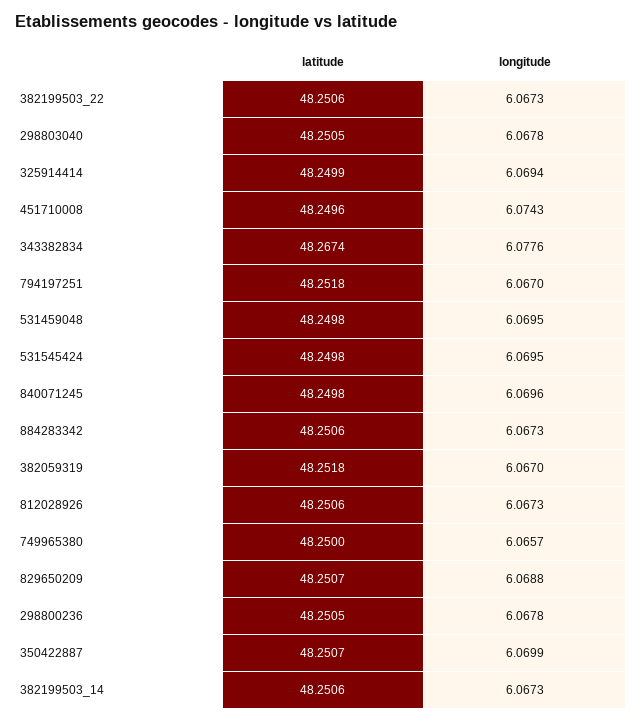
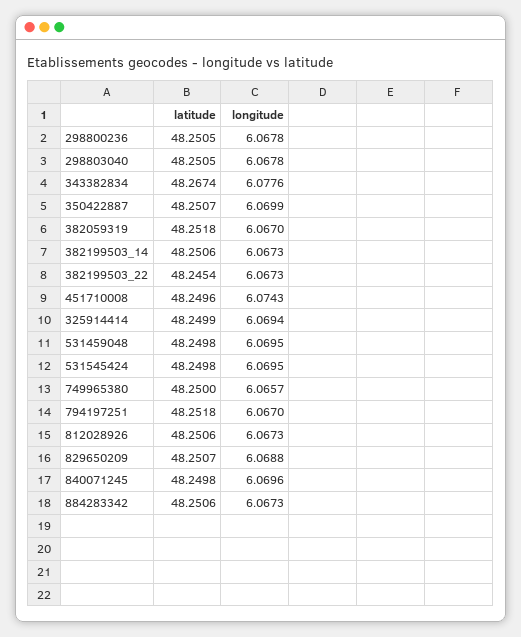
latitude, 382199503_22: 48.2506 -> 48.2454

